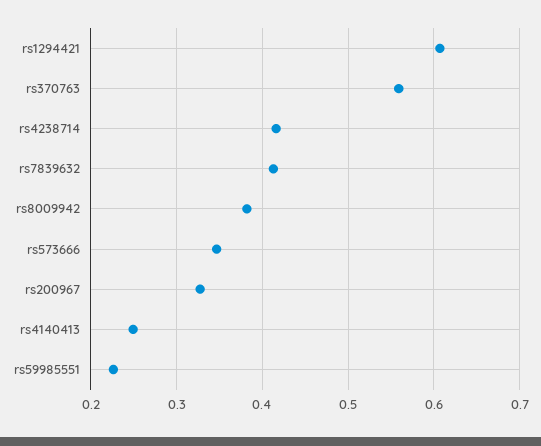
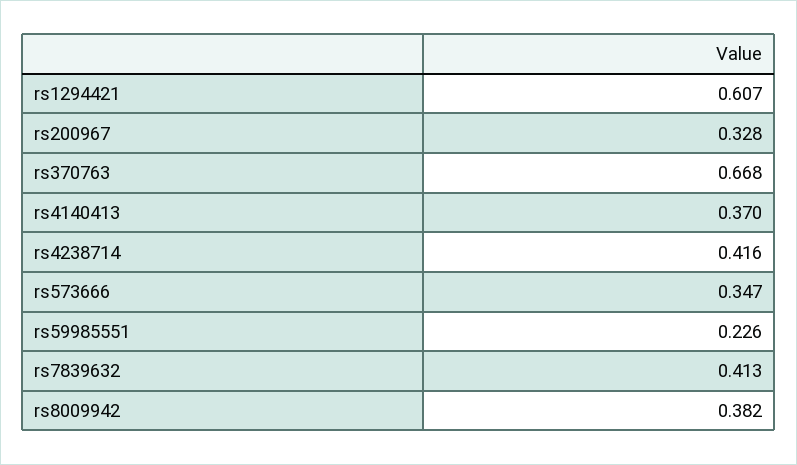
rs370763: 0.56 -> 0.668
rs4140413: 0.25 -> 0.37

